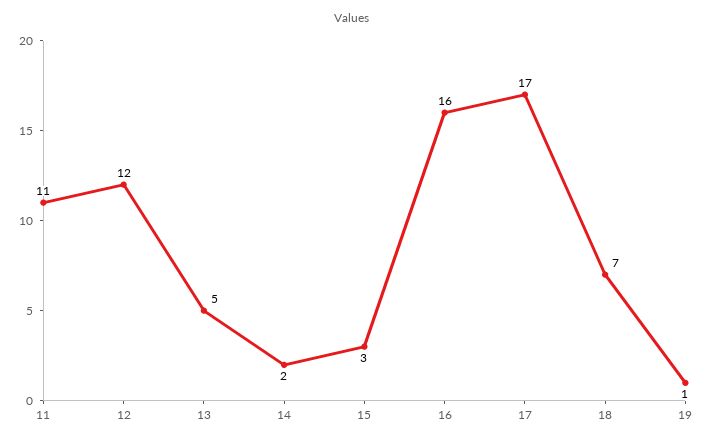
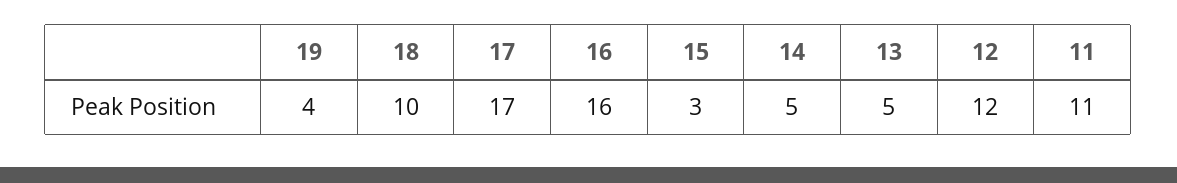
14: 2 -> 5
18: 7 -> 10
19: 1 -> 4

